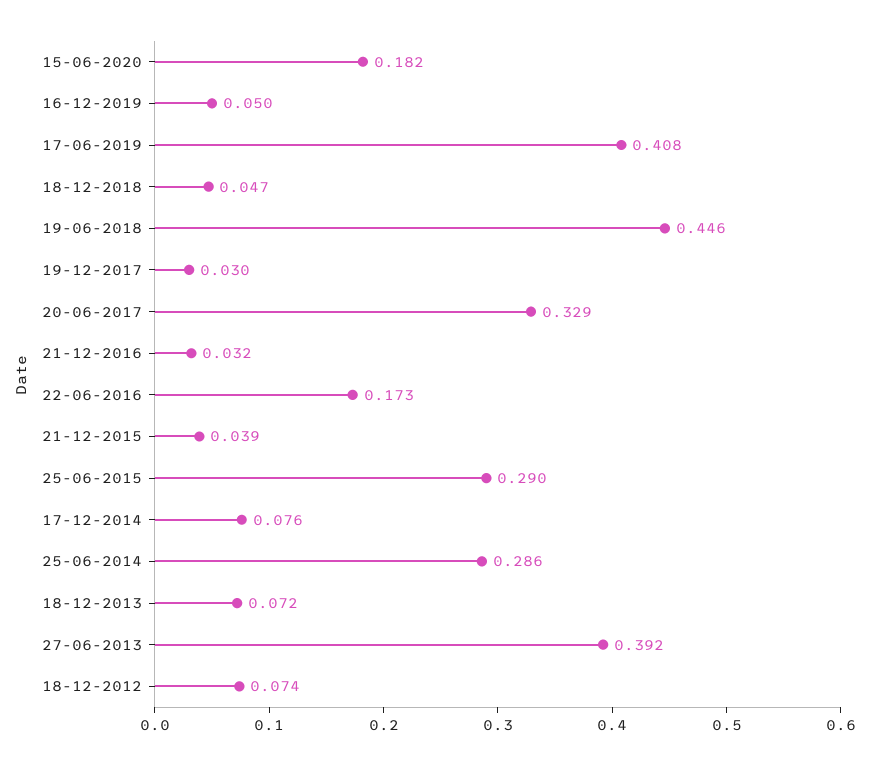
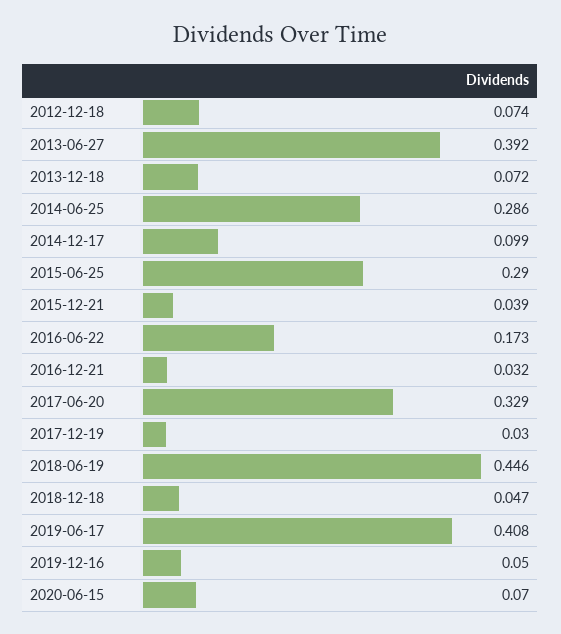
15-06-2020: 0.182 -> 0.07
17-12-2014: 0.076 -> 0.099

